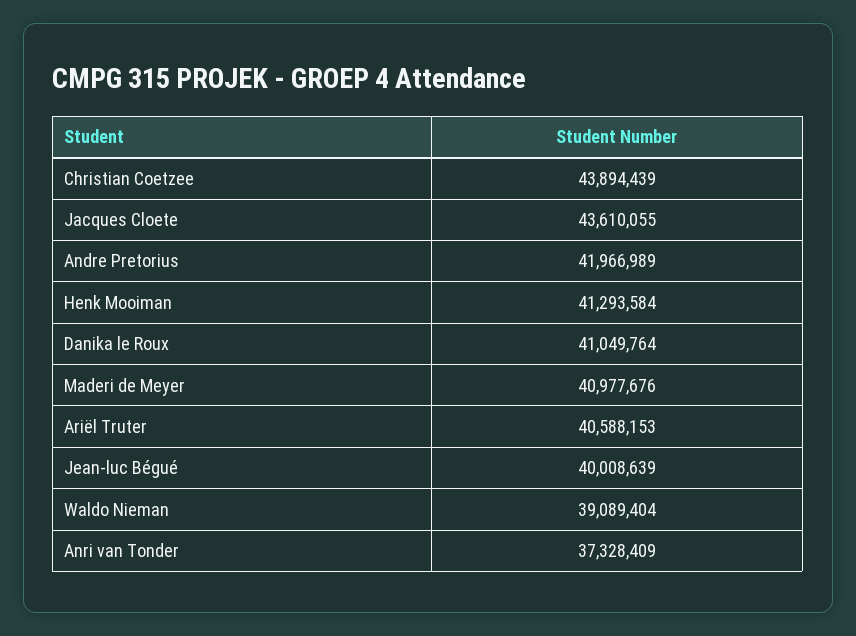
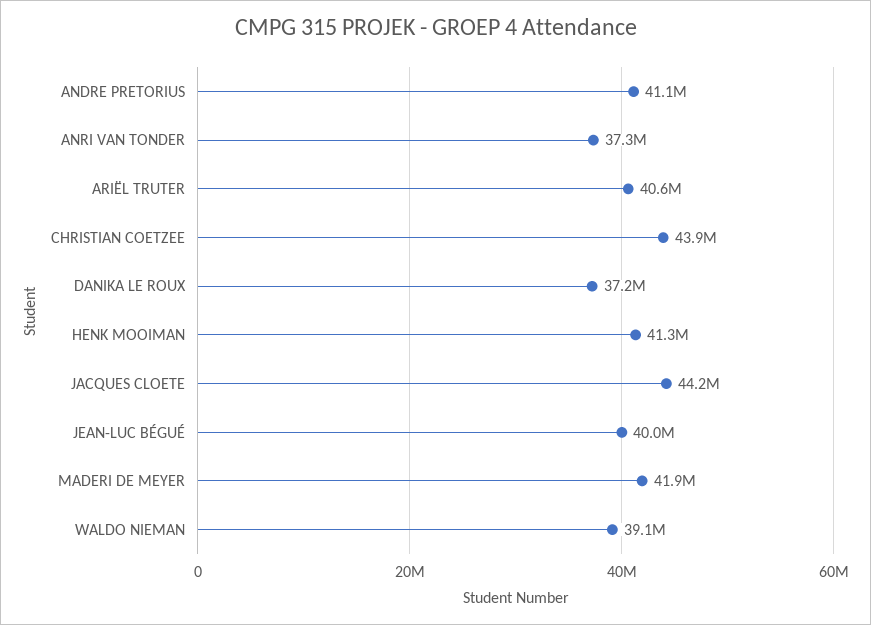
Jacques Cloete: 43610055 -> 44200000
Andre Pretorius: 41966989 -> 41100000
Danika le Roux: 41049764 -> 37200000
Maderi de Meyer: 40977676 -> 41900000

